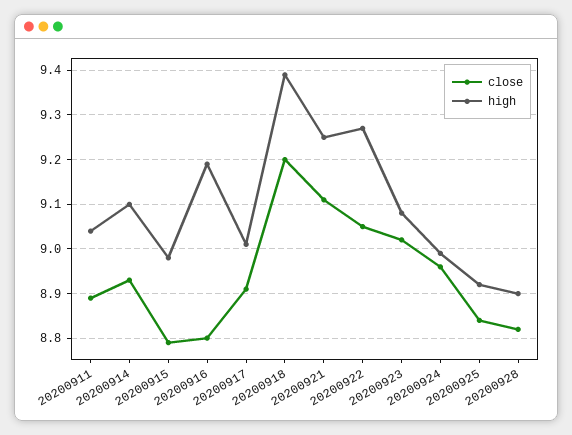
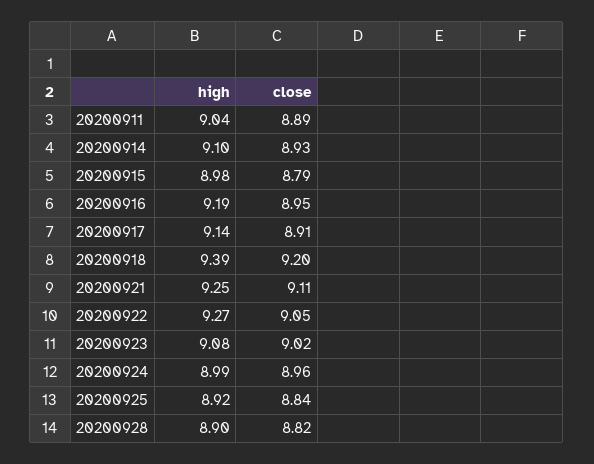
close, 20200916: 8.8 -> 8.95
high, 20200917: 9 -> 9.14

